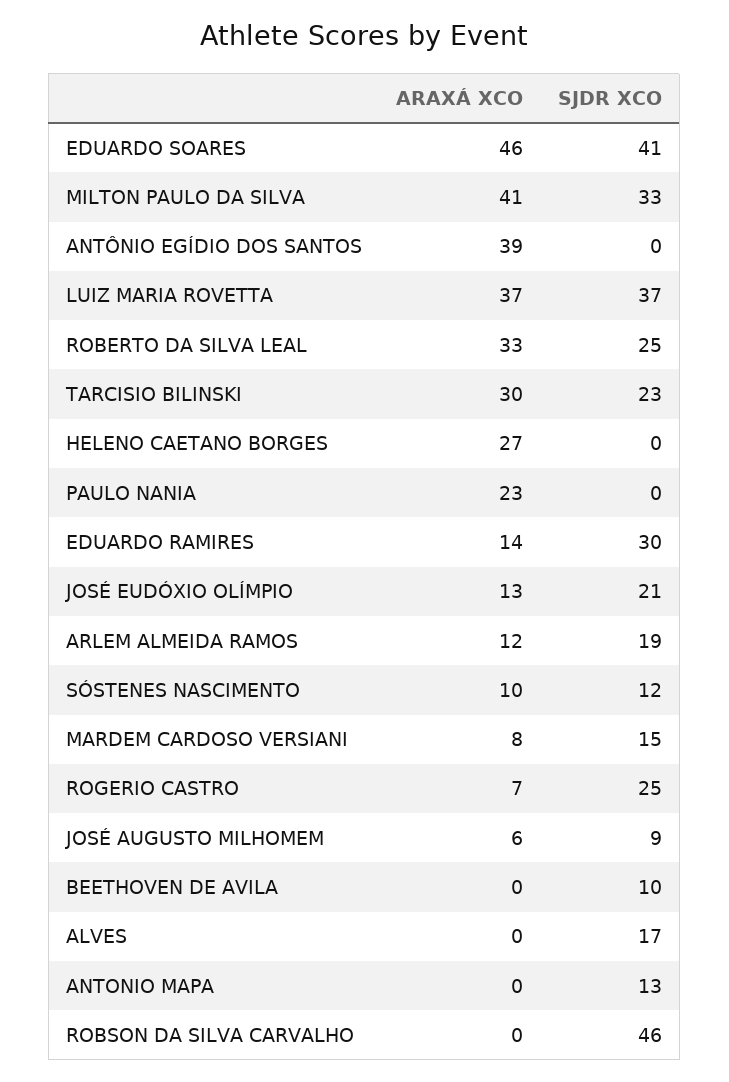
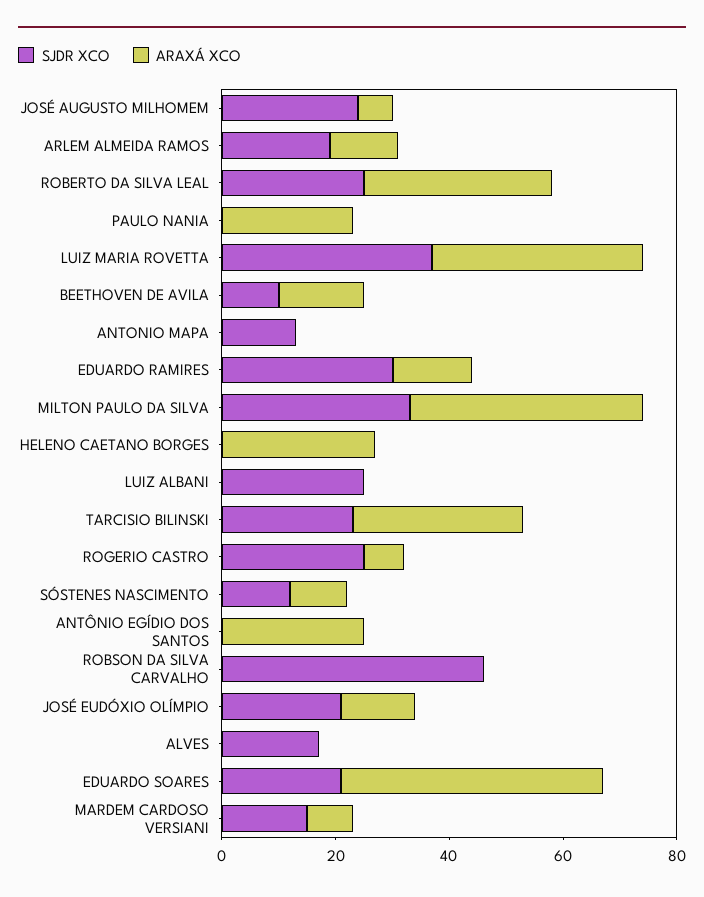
SJDR XCO, EDUARDO SOARES: 41 -> 20
ARAXÁ XCO, ANTÔNIO EGÍDIO DOS SANTOS: 39 -> 25
SJDR XCO, JOSÉ AUGUSTO MILHOMEM: 9 -> 25
ARAXÁ XCO, BEETHOVEN DE AVILA: 0 -> 15
SJDR XCO, LUIZ ALBANI: none -> 25
ARAXÁ XCO, LUIZ ALBANI: none -> 0

